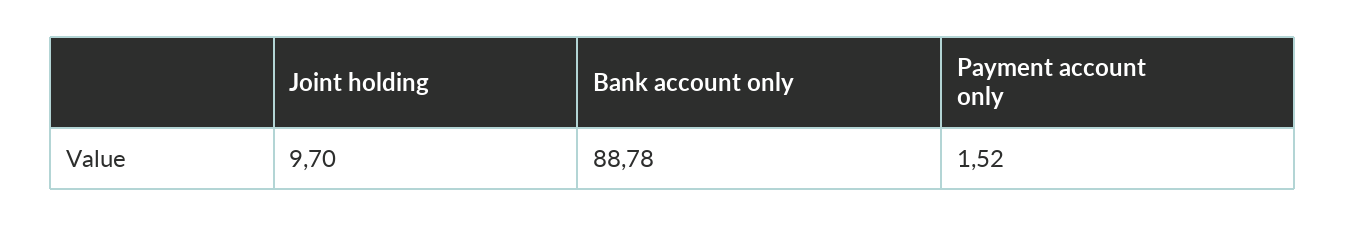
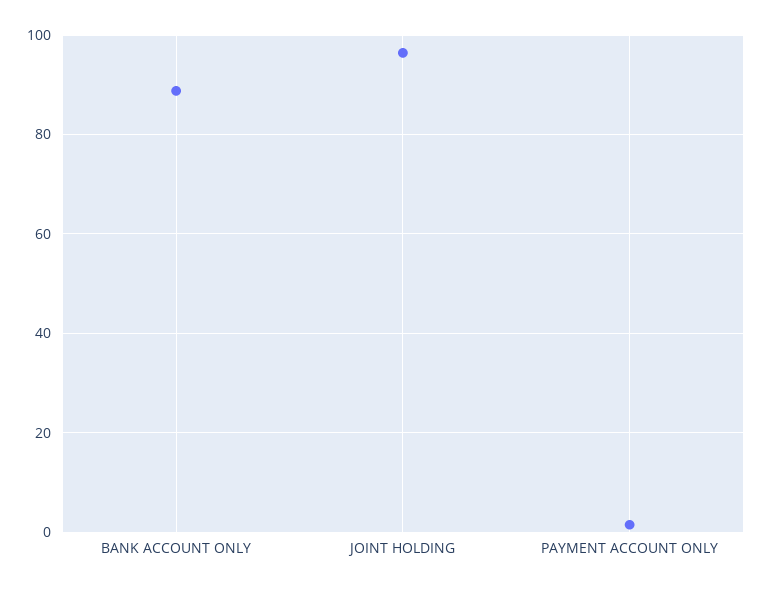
Joint holding: 9.7 -> 96

